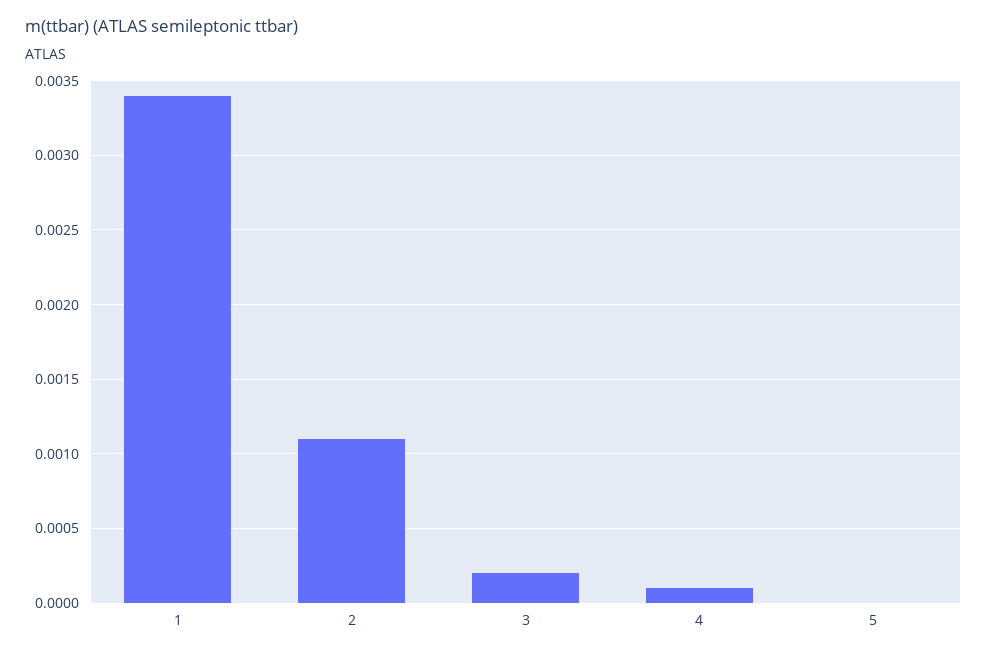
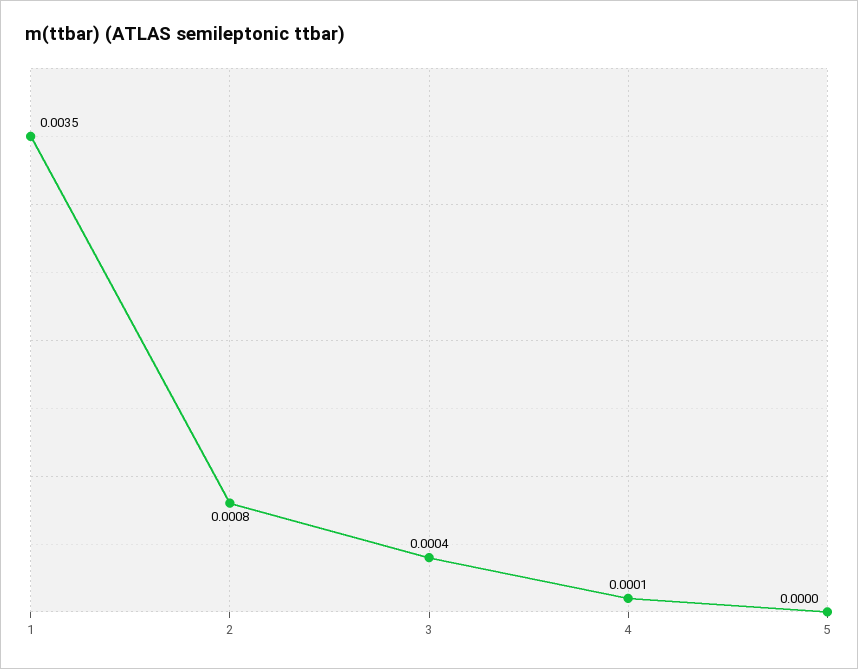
1: 0.0034 -> 0.0035
2: 0.0011 -> 0.0008
3: 0.0002 -> 0.0004

